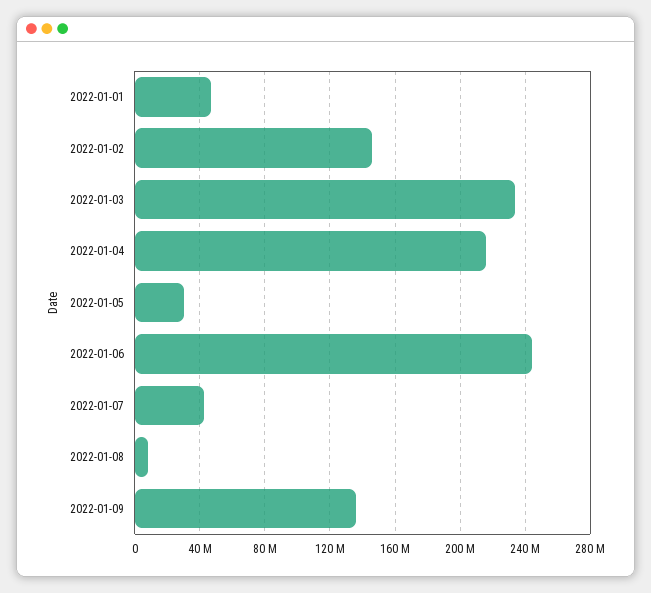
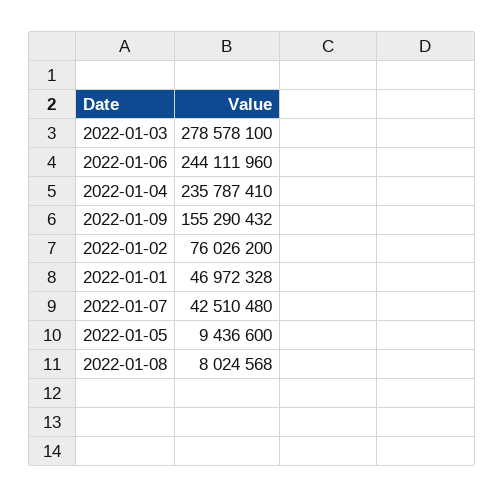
2022-01-02: 145000000 -> 76026200
2022-01-03: 235000000 -> 278578100
2022-01-04: 215000000 -> 235787410
2022-01-05: 30000000 -> 9436600
2022-01-09: 135000000 -> 155290432

